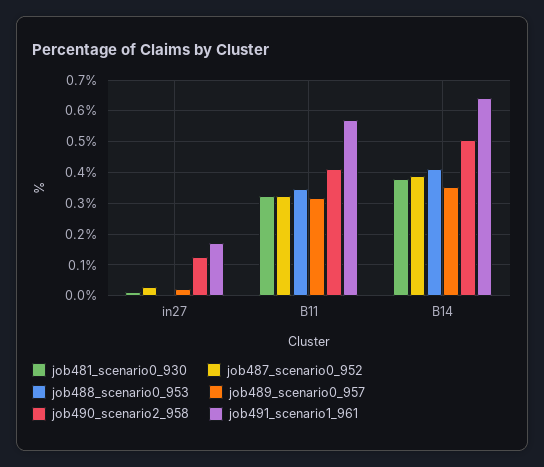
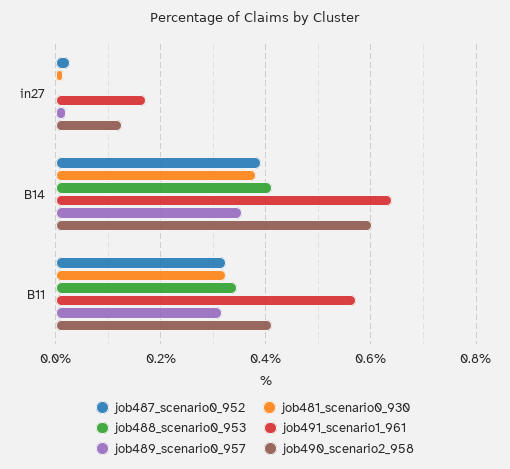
job490_scenario2_958, B14: 0.5 -> 0.6

